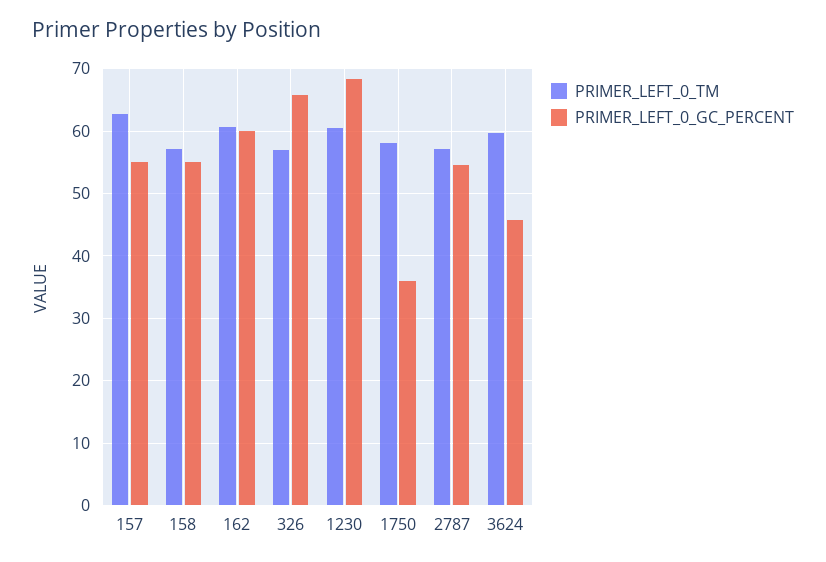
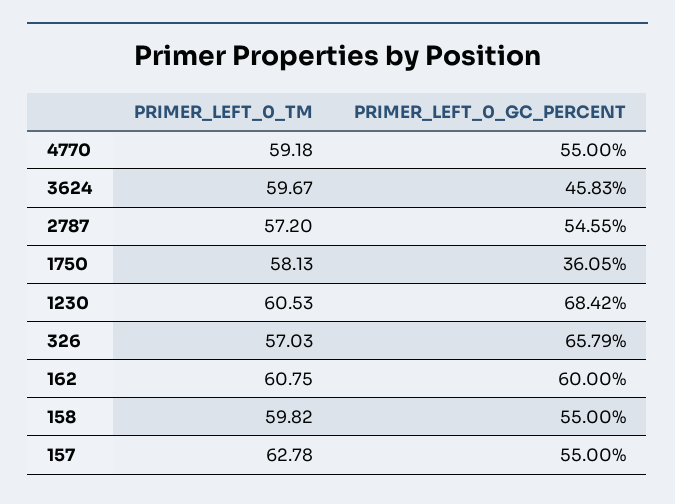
PRIMER_LEFT_0_TM, 158: 57 -> 59.82
PRIMER_LEFT_0_TM, 4770: none -> 59.18
PRIMER_LEFT_0_GC_PERCENT, 4770: none -> 55

